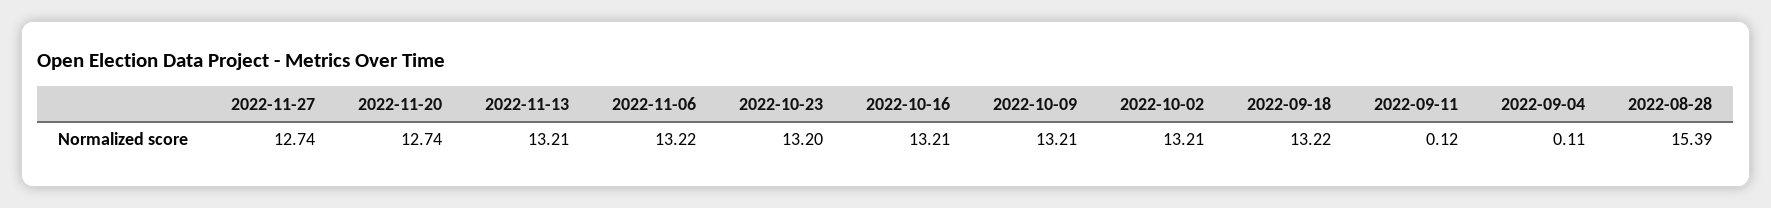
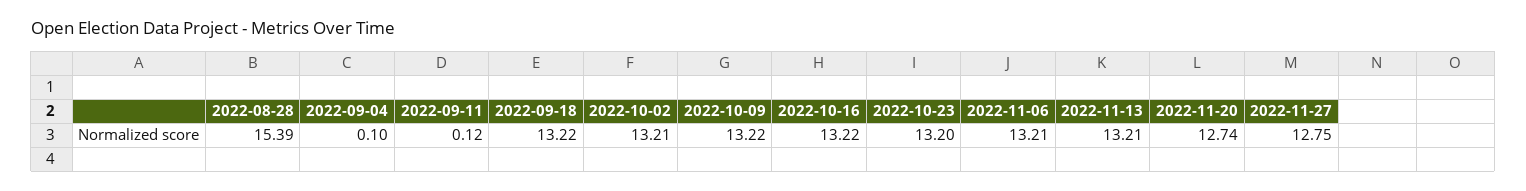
2022-11-27: 12.74 -> 12.75
2022-11-06: 13.22 -> 13.21
2022-10-16: 13.21 -> 13.22
2022-10-09: 13.21 -> 13.22
2022-09-04: 0.11 -> 0.1

